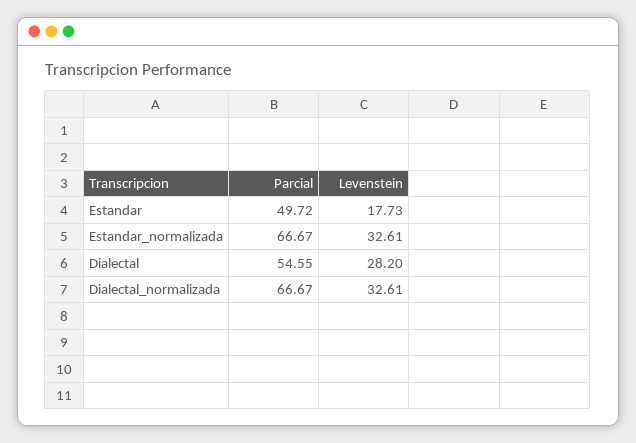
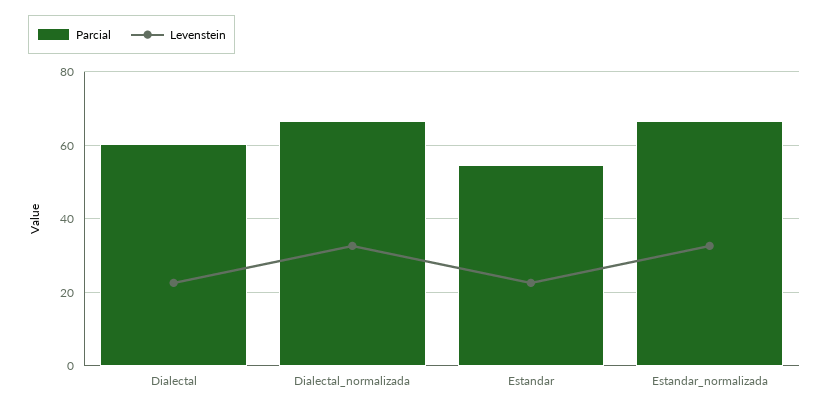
Parcial, Estandar: 49.72 -> 54
Levenstein, Estandar: 17.73 -> 22
Parcial, Dialectal: 54.55 -> 60
Levenstein, Dialectal: 28.2 -> 22

